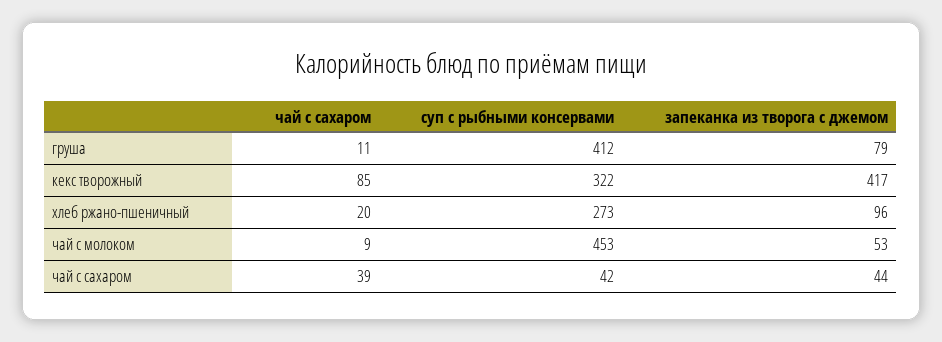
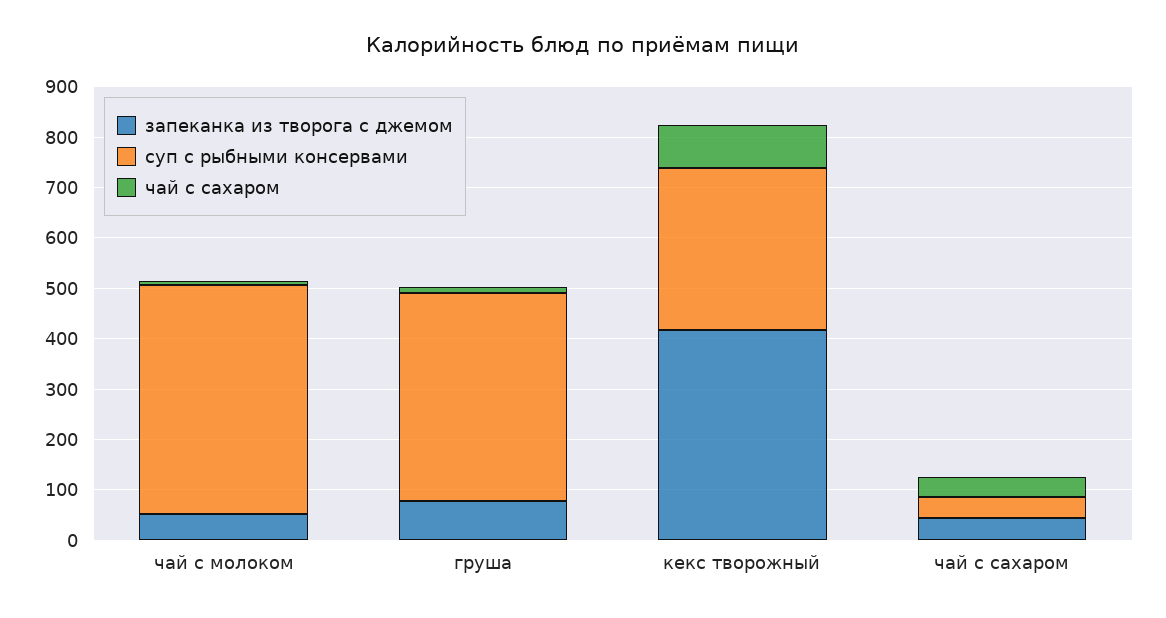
чай с сахаром, хлеб ржано-пшеничный: 20 -> none
суп с рыбными консервами, хлеб ржано-пшеничный: 273 -> none
запеканка из творога с джемом, хлеб ржано-пшеничный: 96 -> none

